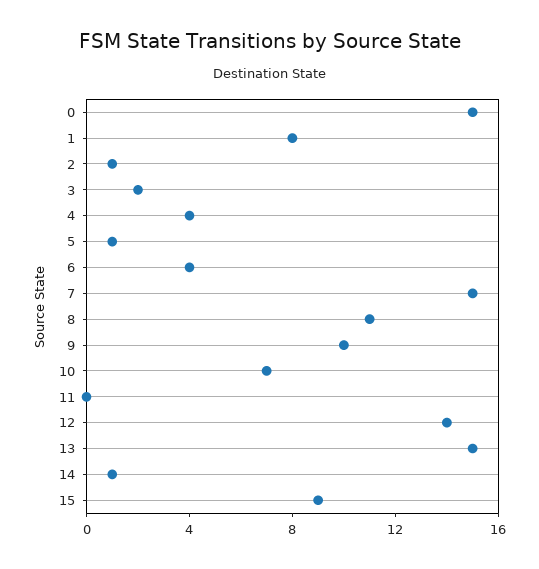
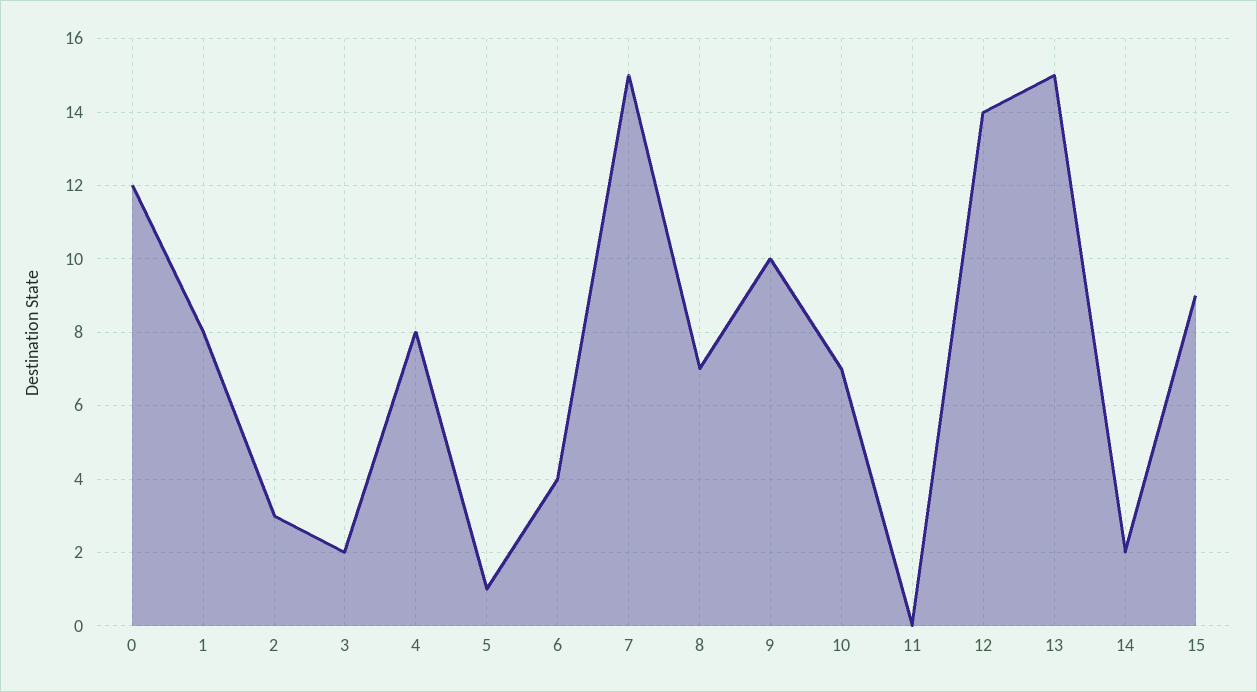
0: 15 -> 12
2: 1 -> 3
4: 4 -> 8
8: 11 -> 7
14: 1 -> 2

